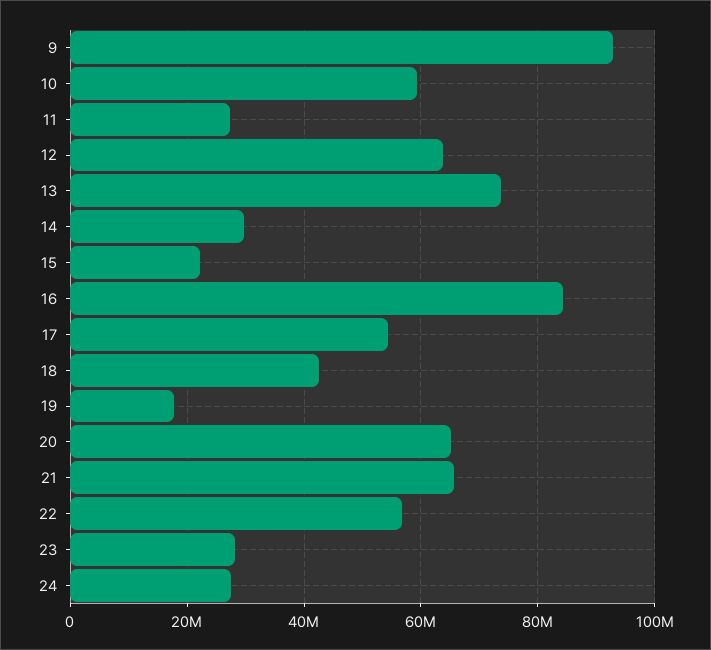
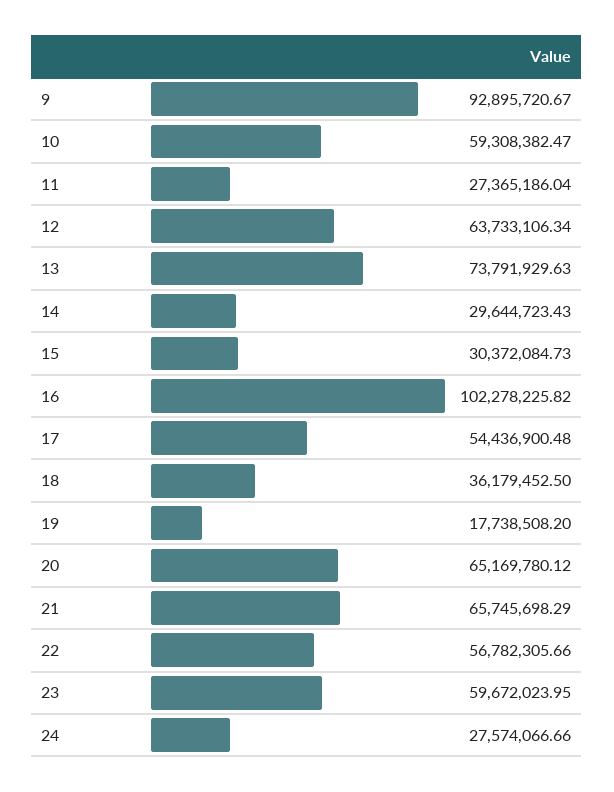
15: 22000000 -> 30372084.73
16: 84000000 -> 102278225.82
18: 42000000 -> 36179452.5
23: 28000000 -> 59672023.95

